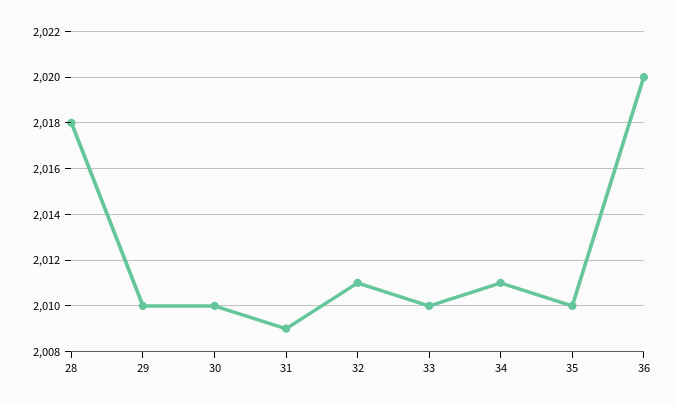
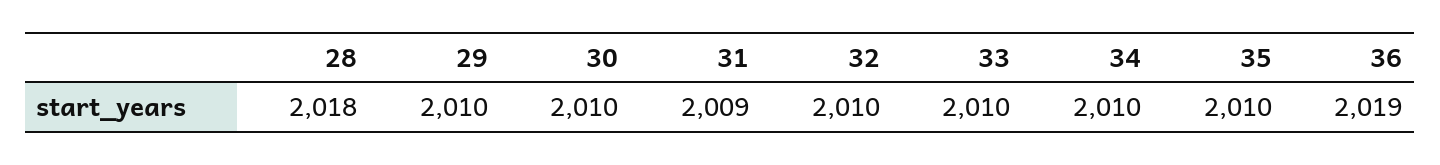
32: 2011 -> 2010
34: 2011 -> 2010
36: 2020 -> 2019

